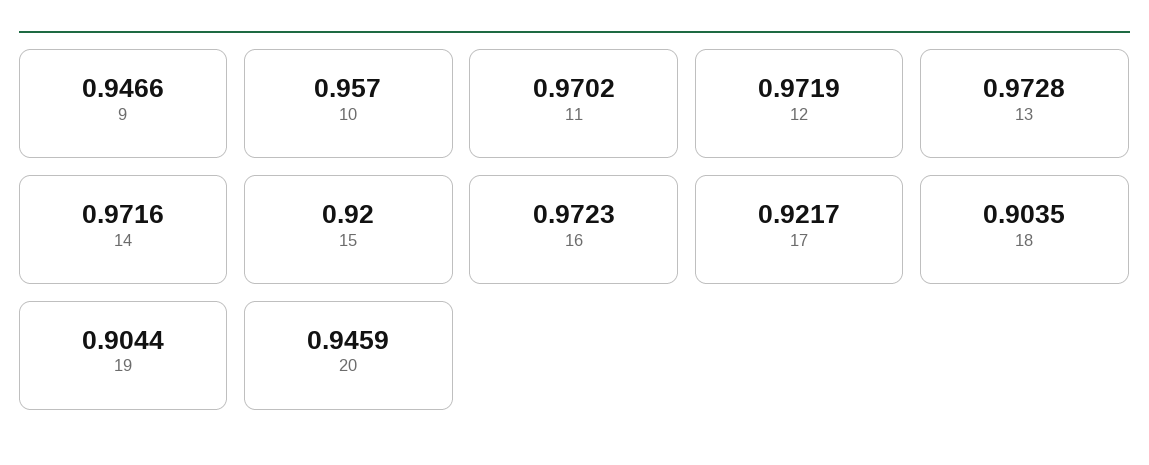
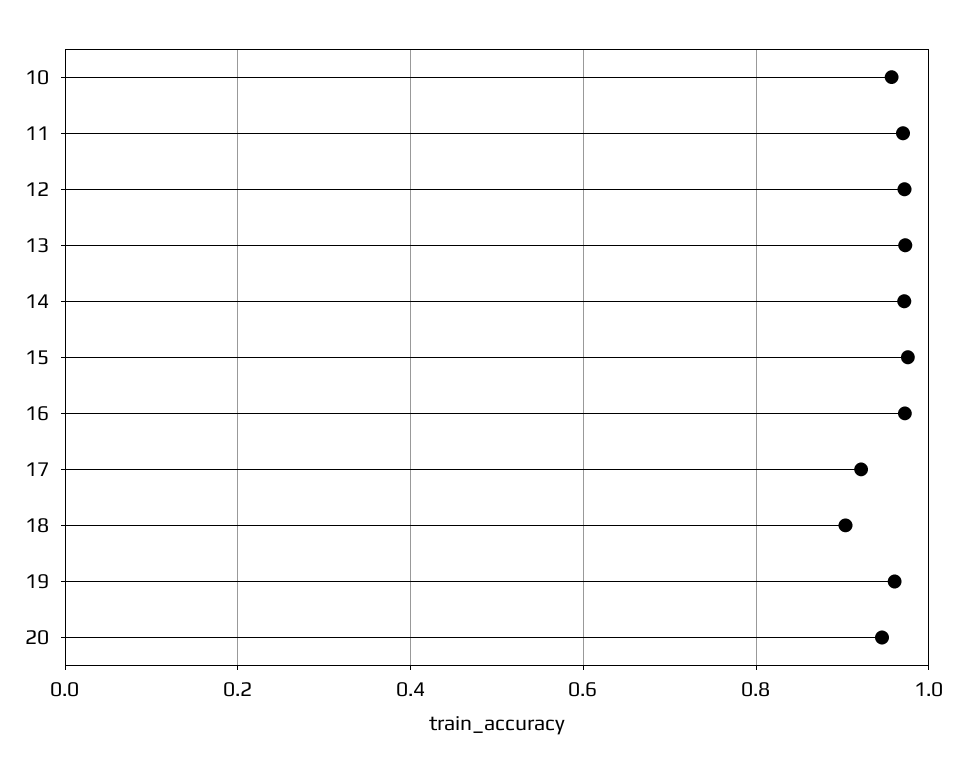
9: 0.9466 -> none
15: 0.92 -> 0.98
19: 0.9044 -> 0.96

